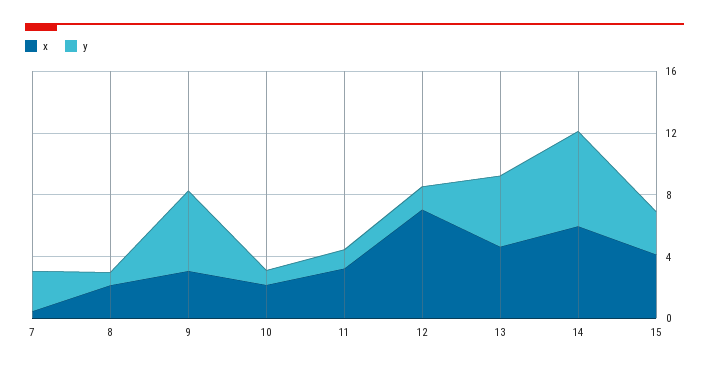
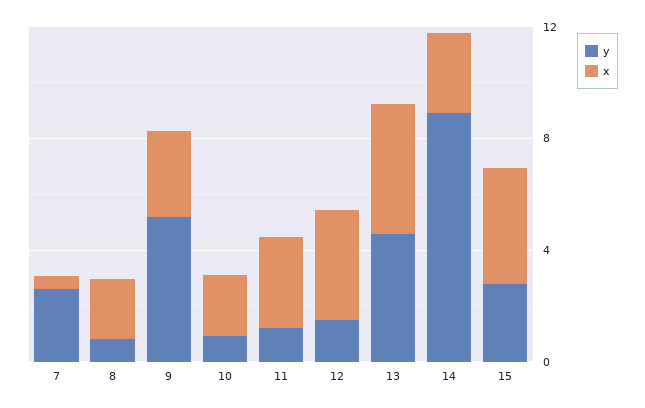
x, 12: 7 -> 4
x, 14: 6 -> 3
y, 14: 6 -> 9

